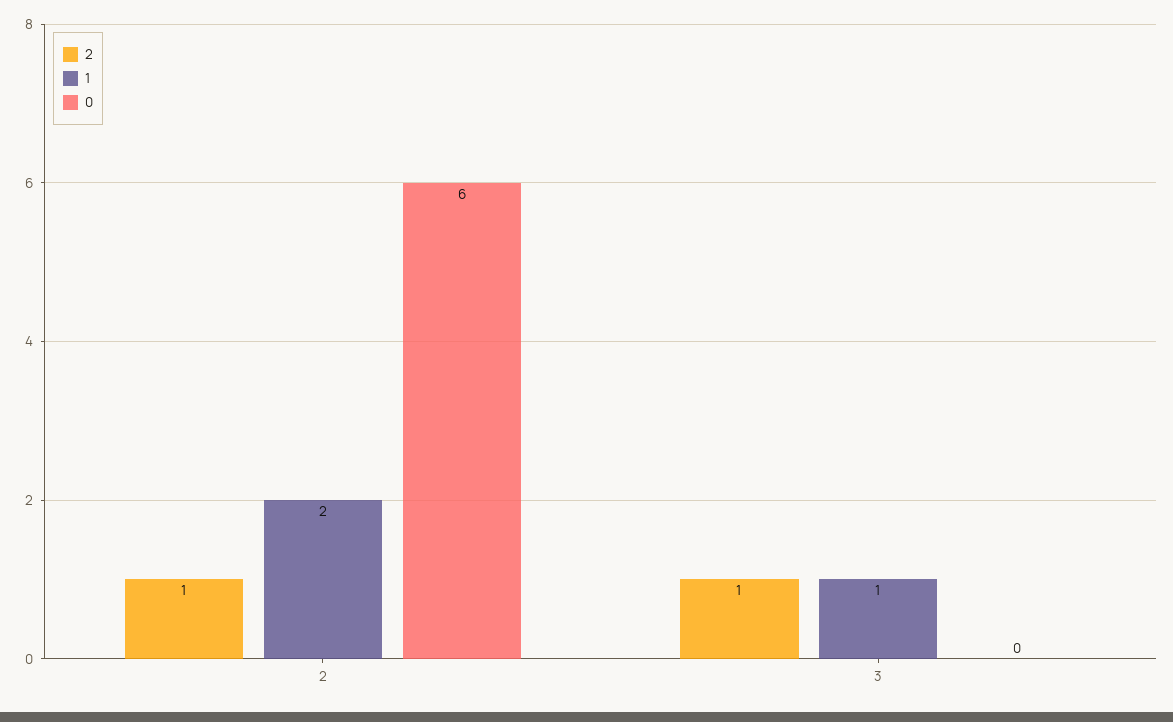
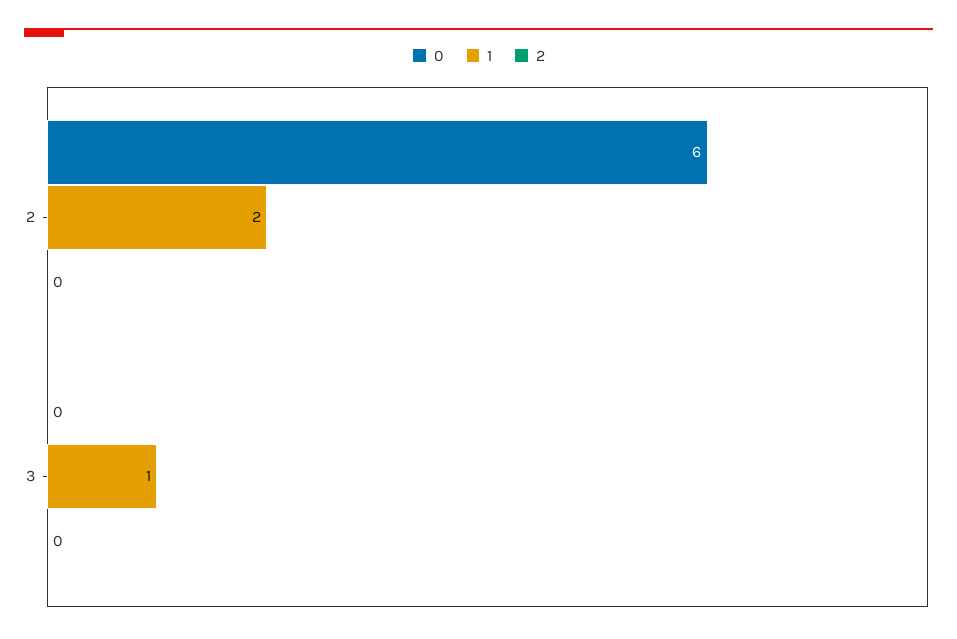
2, 2: 1 -> 0
2, 3: 1 -> 0

